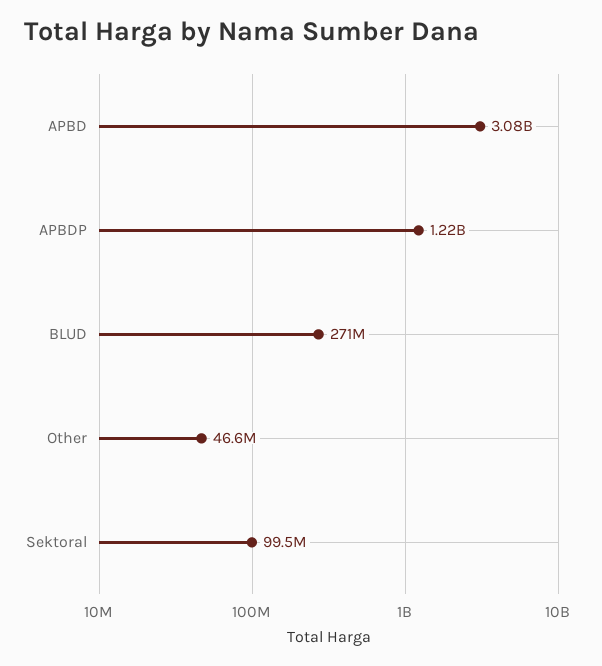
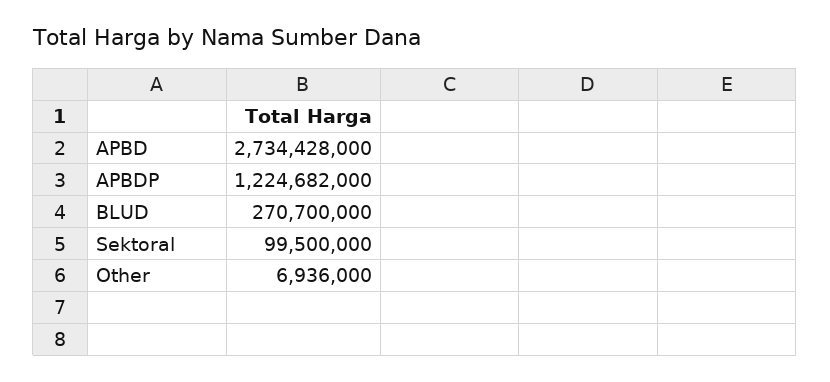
APBD: 3080000000 -> 2734428000
Other: 46600000 -> 6936000

